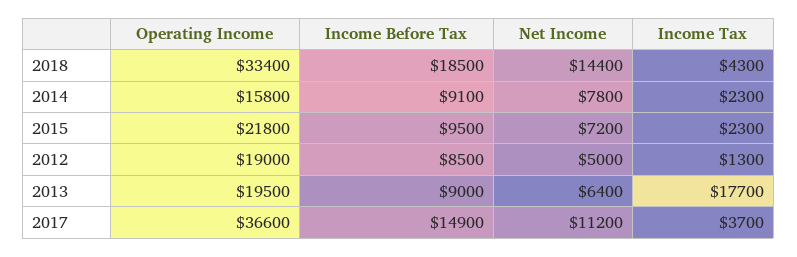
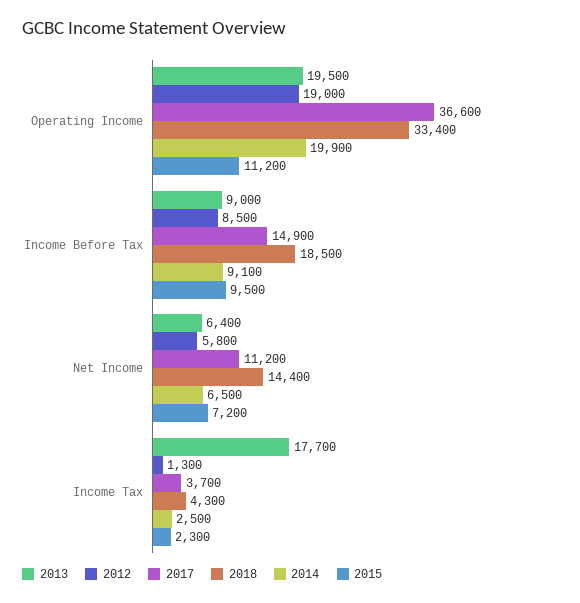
2014, Operating Income: 15800 -> 19900
2014, Net Income: 7800 -> 6500
2014, Income Tax: 2300 -> 2500
2015, Operating Income: 21800 -> 11200
2012, Net Income: 5000 -> 5800

